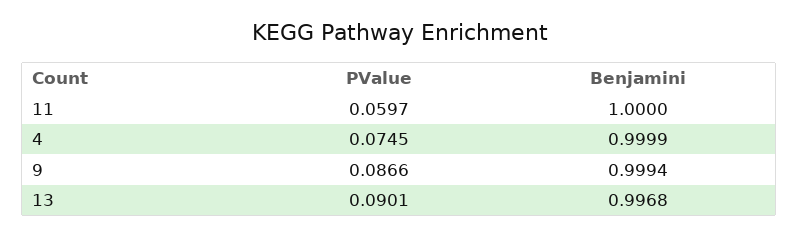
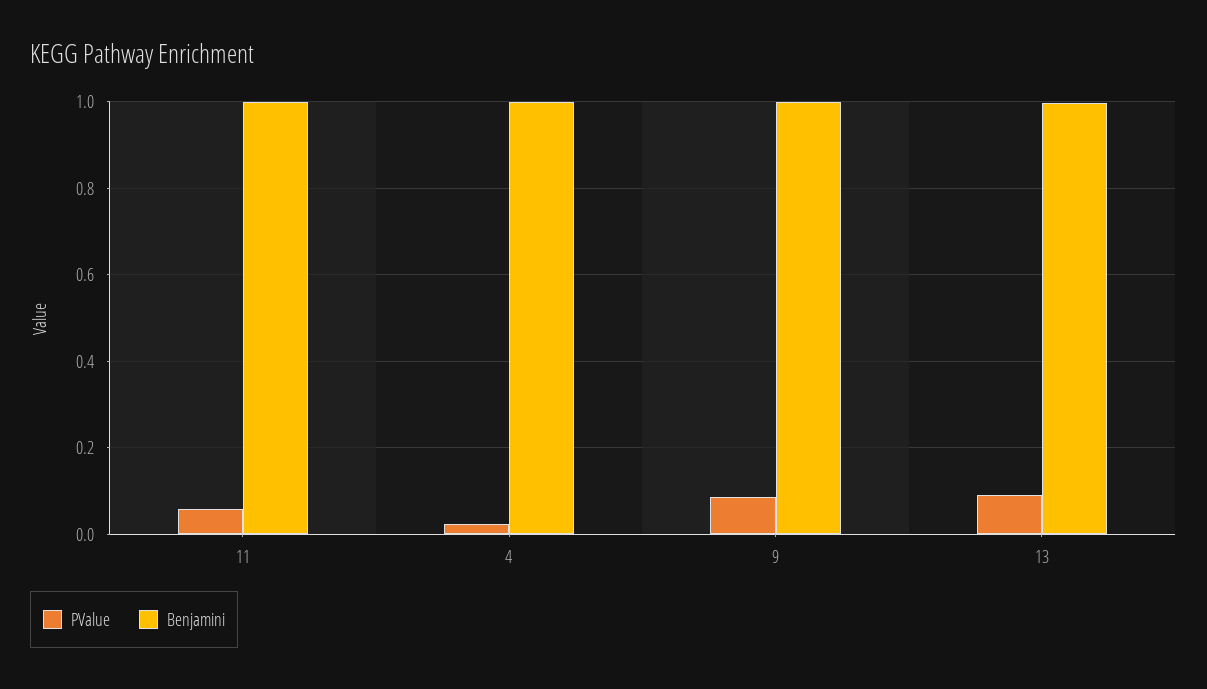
PValue, 4: 0.0745 -> 0.02

